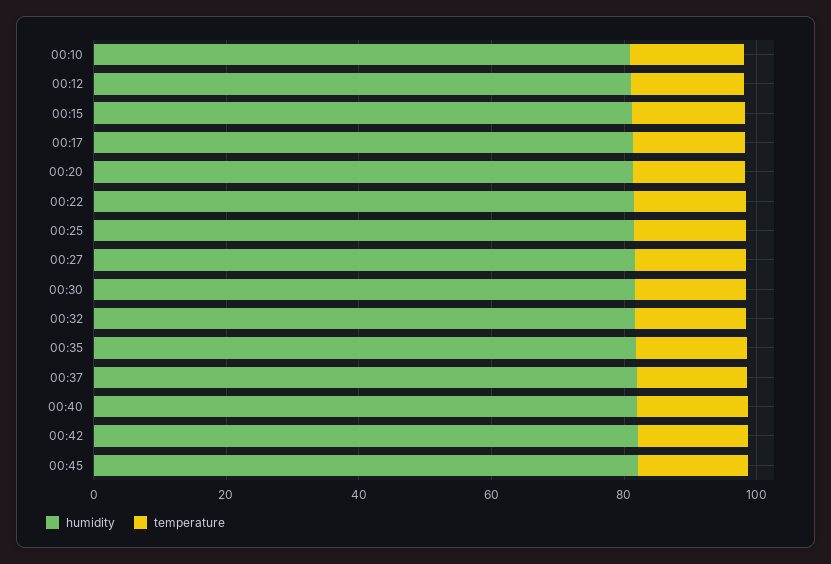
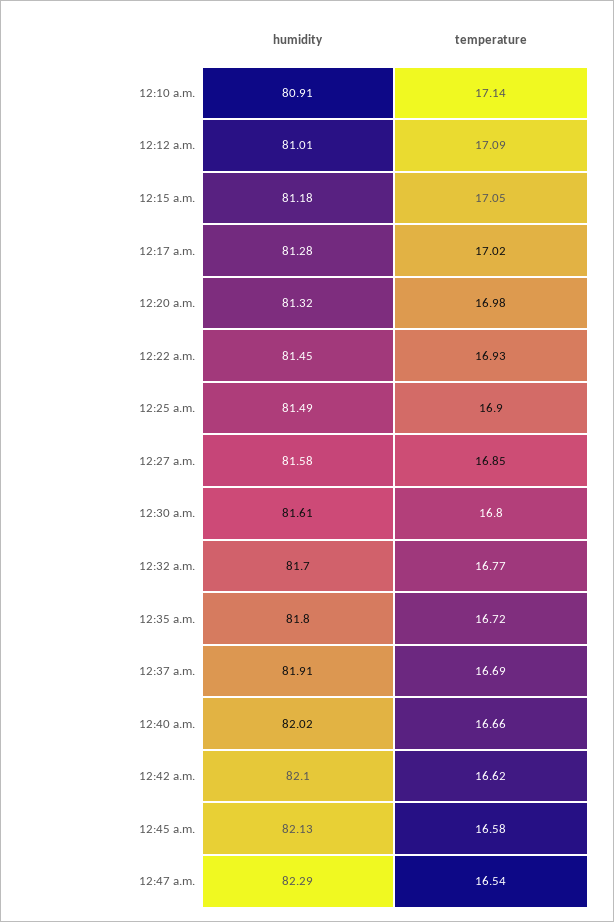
humidity, 12:47 a.m.: none -> 82.29
temperature, 12:47 a.m.: none -> 16.54

